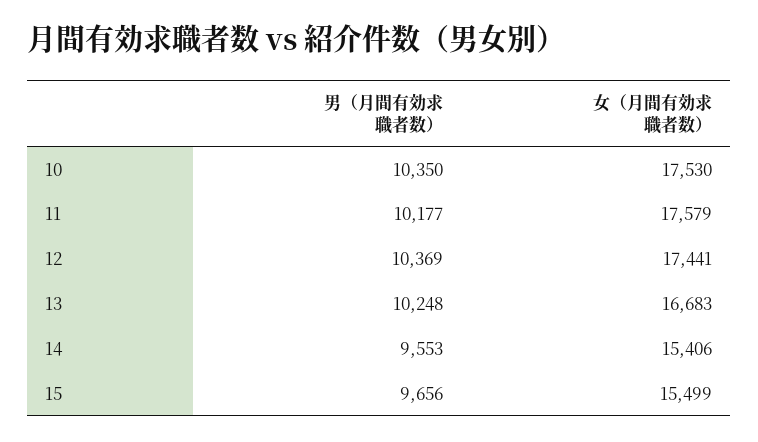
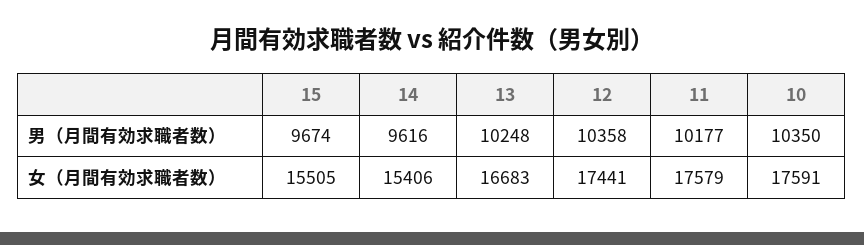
女（月間有効求職者数）, 10: 17530 -> 17591
男（月間有効求職者数）, 12: 10369 -> 10358
男（月間有効求職者数）, 14: 9553 -> 9616
男（月間有効求職者数）, 15: 9656 -> 9674
女（月間有効求職者数）, 15: 15499 -> 15505

